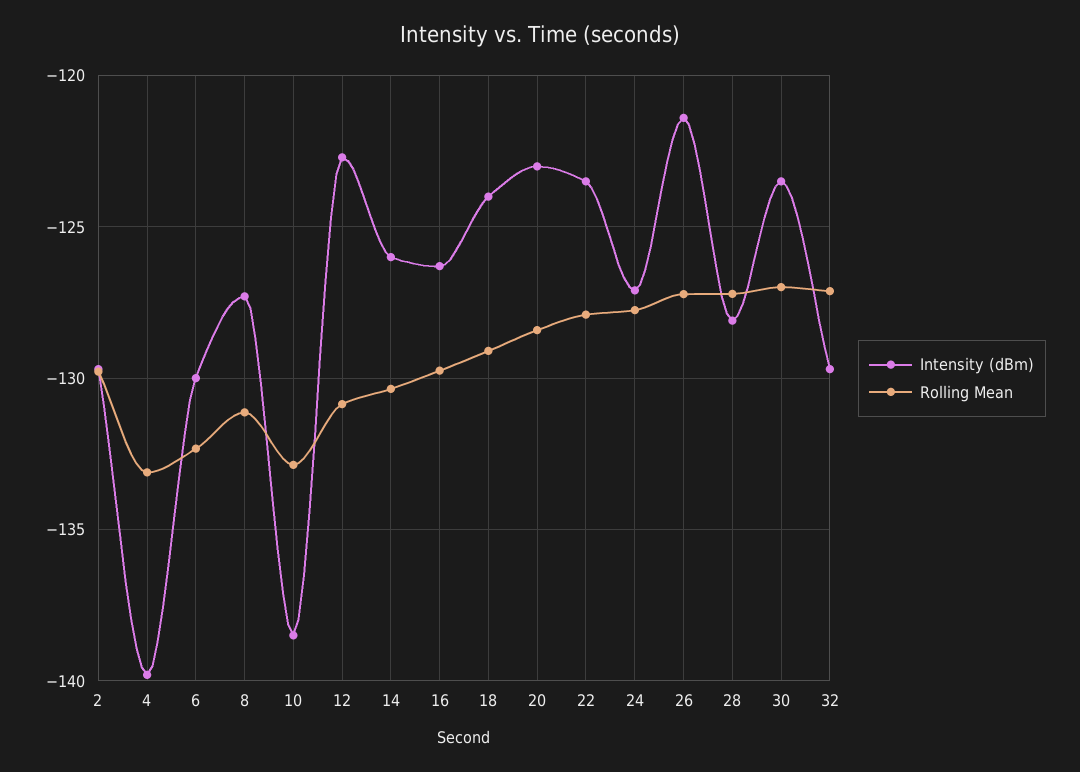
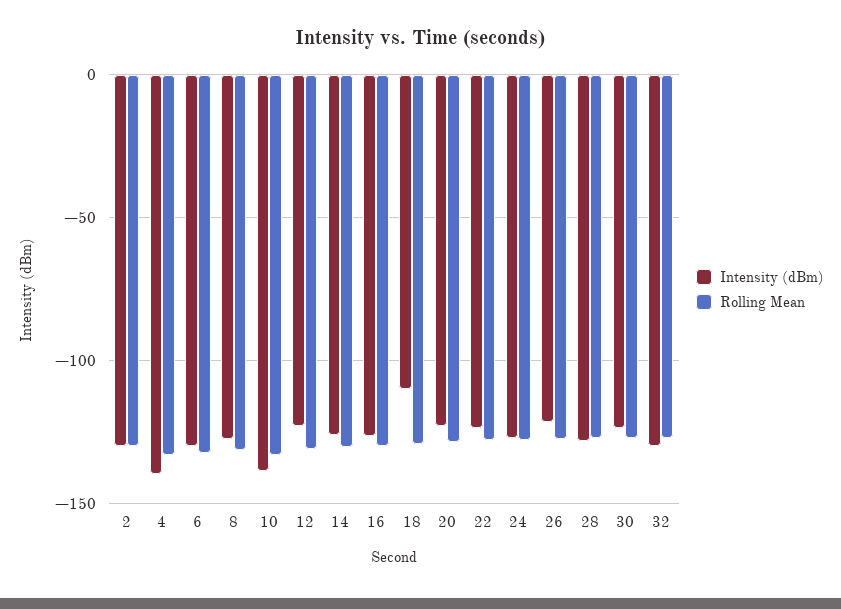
Intensity (dBm), 18: -124 -> -110

